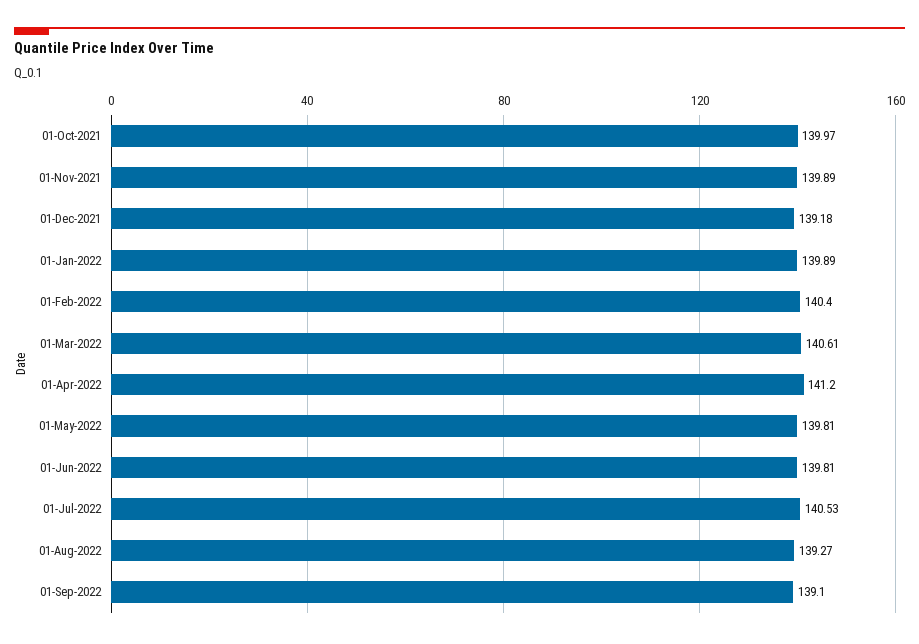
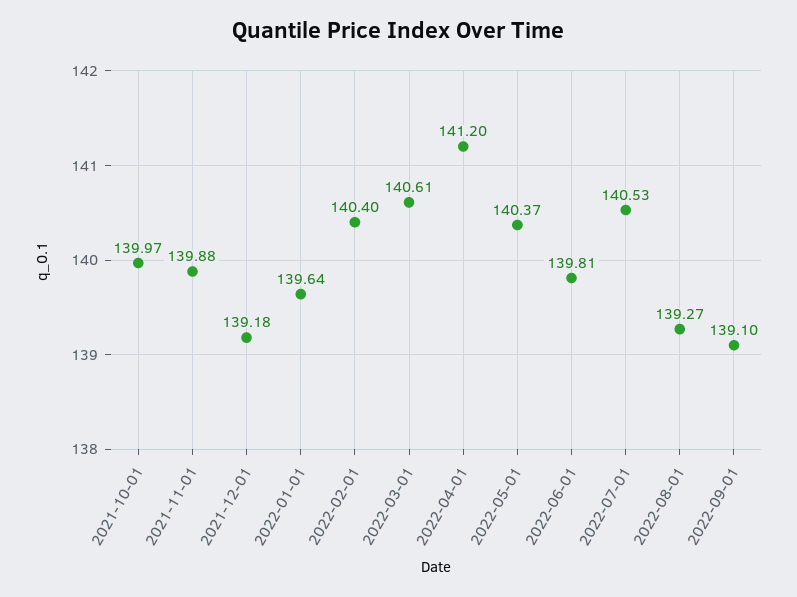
01-Nov-2021: 139.89 -> 139.88
01-Jan-2022: 139.89 -> 139.64
01-May-2022: 139.81 -> 140.37

